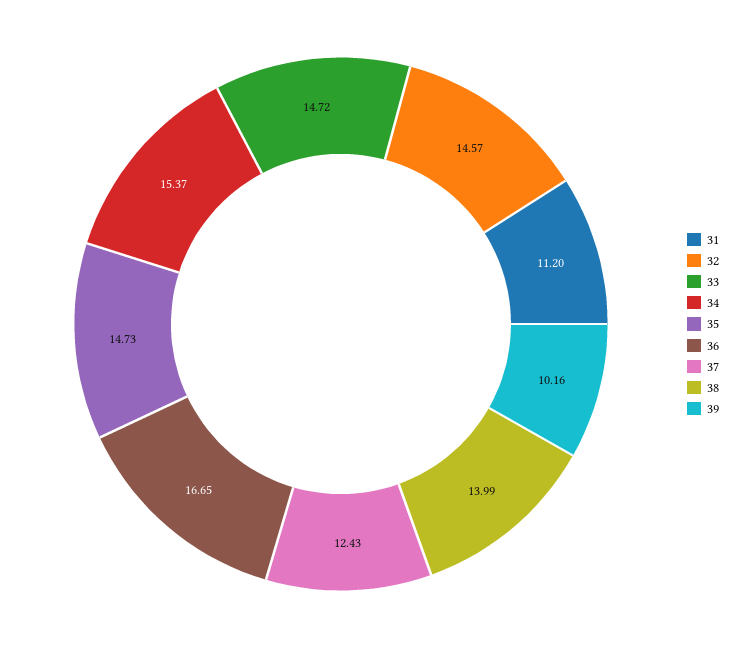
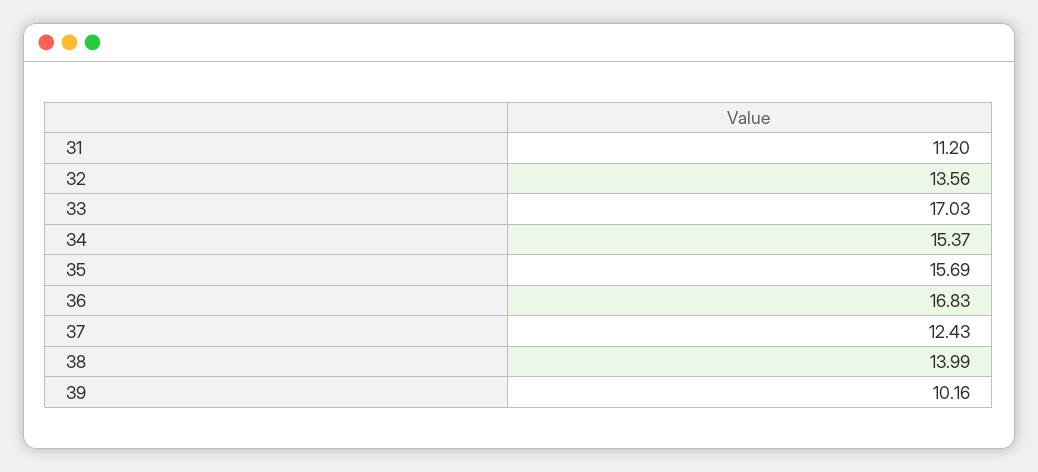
32: 14.57 -> 13.56
33: 14.72 -> 17.03
35: 14.73 -> 15.69
36: 16.65 -> 16.83

